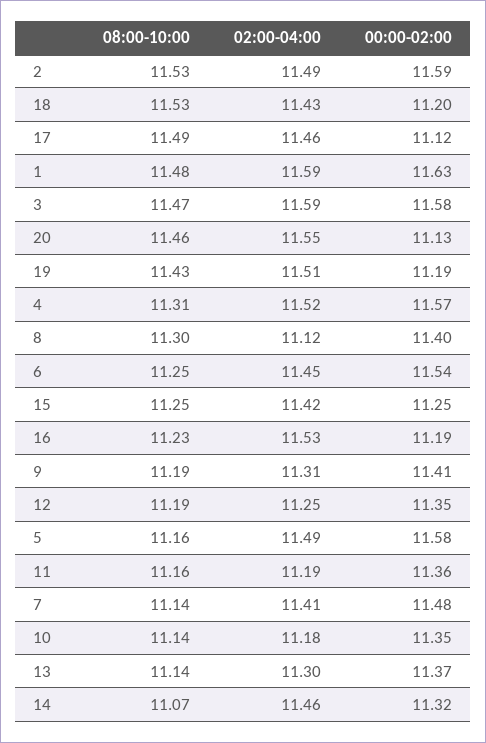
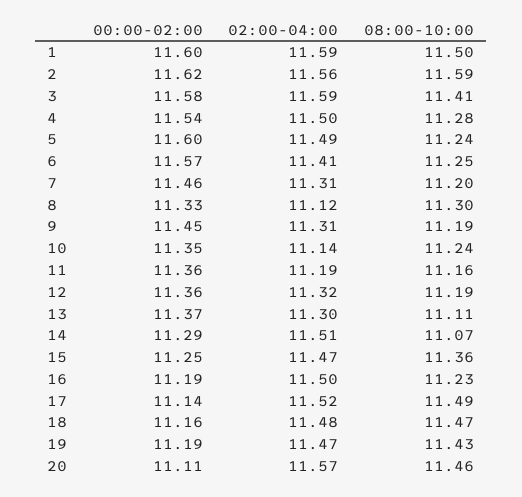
08:00-10:00, 2: 11.53 -> 11.59
02:00-04:00, 2: 11.49 -> 11.56
00:00-02:00, 2: 11.59 -> 11.62
08:00-10:00, 18: 11.53 -> 11.47
02:00-04:00, 18: 11.43 -> 11.48
00:00-02:00, 18: 11.2 -> 11.16
02:00-04:00, 17: 11.46 -> 11.52
00:00-02:00, 17: 11.12 -> 11.14
08:00-10:00, 1: 11.48 -> 11.5
00:00-02:00, 1: 11.63 -> 11.6
08:00-10:00, 3: 11.47 -> 11.41
02:00-04:00, 20: 11.55 -> 11.57
00:00-02:00, 20: 11.13 -> 11.11
02:00-04:00, 19: 11.51 -> 11.47
08:00-10:00, 4: 11.31 -> 11.28
02:00-04:00, 4: 11.52 -> 11.5
00:00-02:00, 4: 11.57 -> 11.54
00:00-02:00, 8: 11.4 -> 11.33
02:00-04:00, 6: 11.45 -> 11.41
00:00-02:00, 6: 11.54 -> 11.57
08:00-10:00, 15: 11.25 -> 11.36
02:00-04:00, 15: 11.42 -> 11.47
02:00-04:00, 16: 11.53 -> 11.5
00:00-02:00, 9: 11.41 -> 11.45
02:00-04:00, 12: 11.25 -> 11.32
00:00-02:00, 12: 11.35 -> 11.36
08:00-10:00, 5: 11.16 -> 11.24
00:00-02:00, 5: 11.58 -> 11.6
08:00-10:00, 7: 11.14 -> 11.2
02:00-04:00, 7: 11.41 -> 11.31
00:00-02:00, 7: 11.48 -> 11.46
08:00-10:00, 10: 11.14 -> 11.24
02:00-04:00, 10: 11.18 -> 11.14
08:00-10:00, 13: 11.14 -> 11.11
02:00-04:00, 14: 11.46 -> 11.51
00:00-02:00, 14: 11.32 -> 11.29

